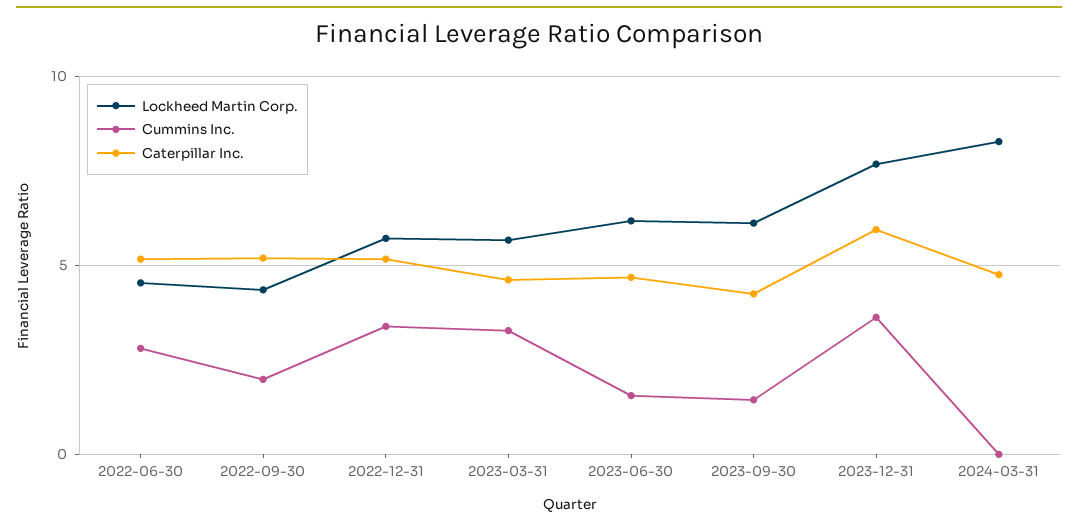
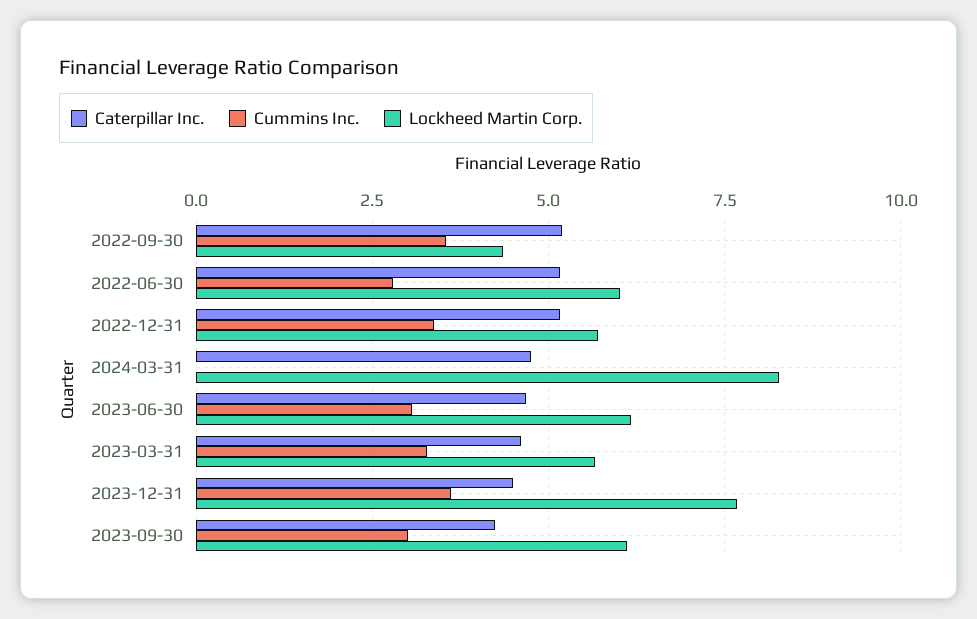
Lockheed Martin Corp., 2022-06-30: 4.5 -> 6
Cummins Inc., 2022-09-30: 2 -> 3.5
Cummins Inc., 2023-06-30: 1.5 -> 3
Cummins Inc., 2023-09-30: 1.5 -> 3
Caterpillar Inc., 2023-12-31: 6 -> 4.5

